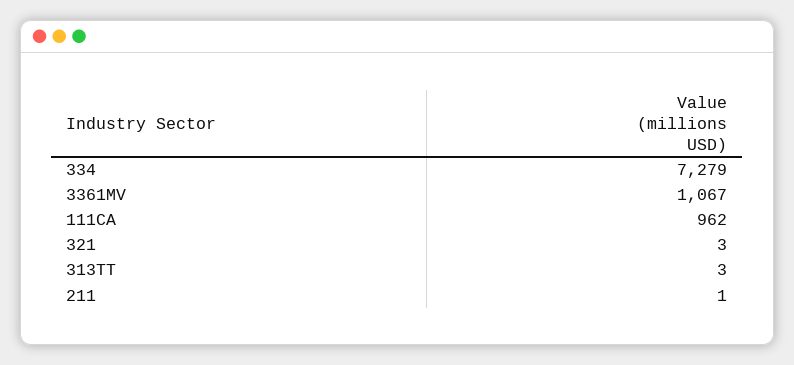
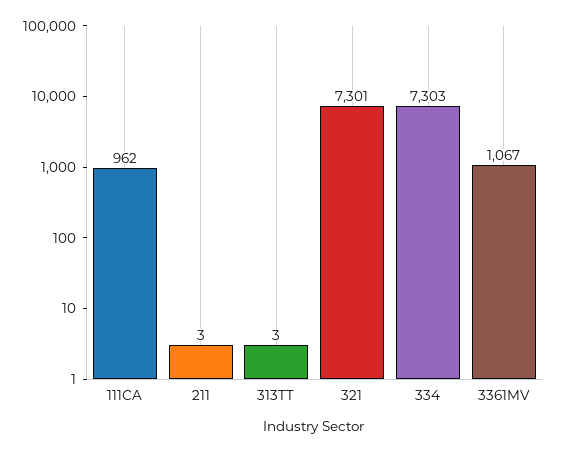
334: 7279 -> 7303
321: 3 -> 7301
211: 1 -> 3

